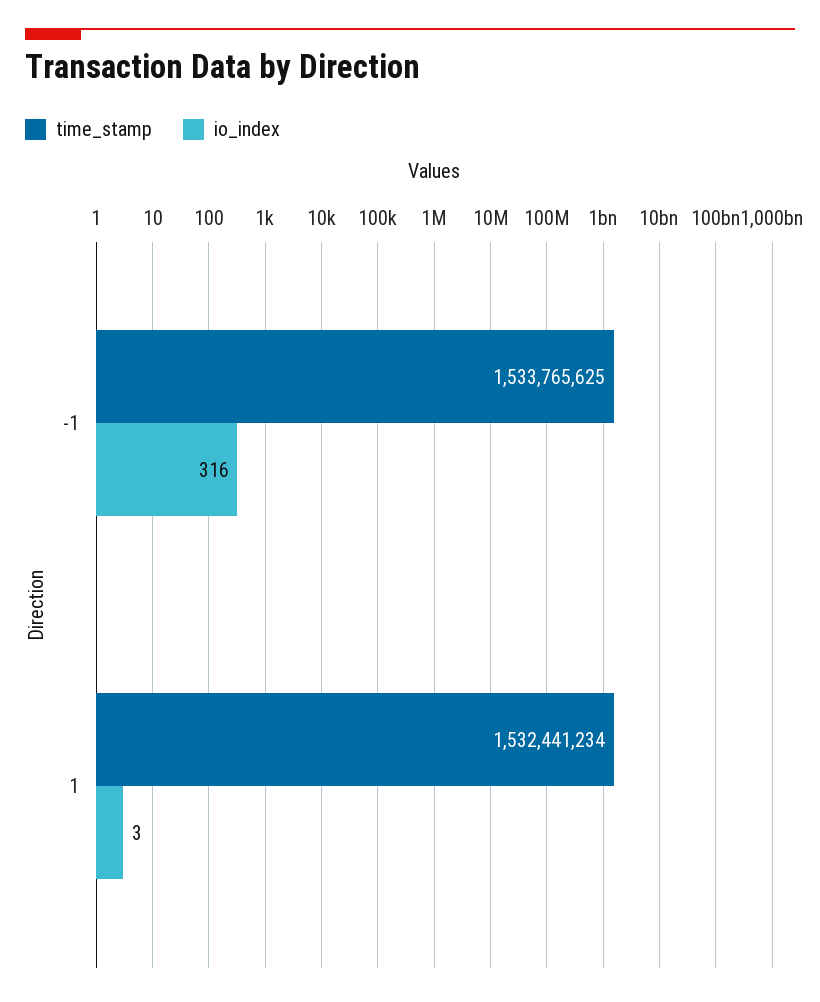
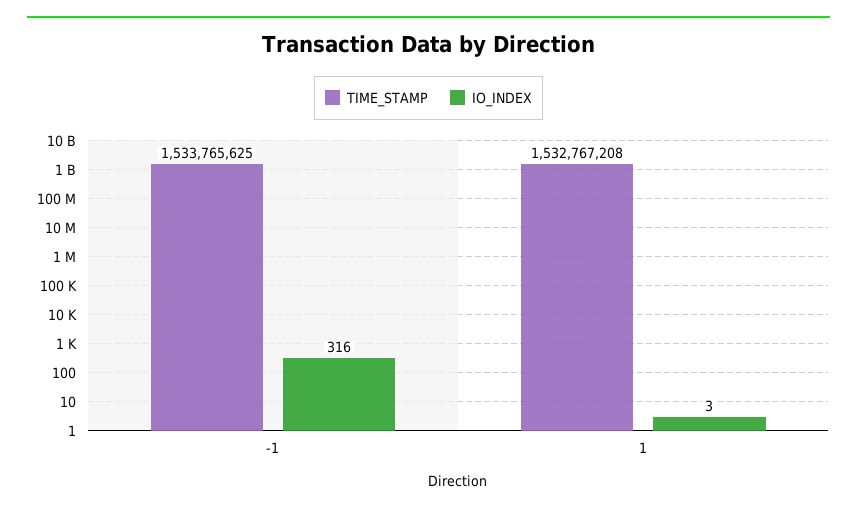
time_stamp, 1: 1532441234 -> 1532767208

